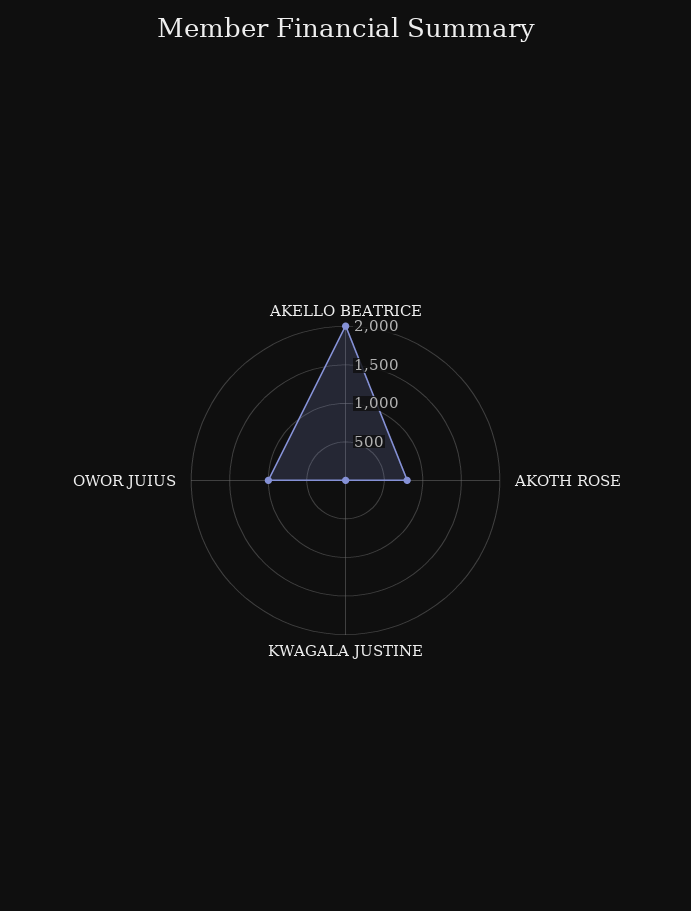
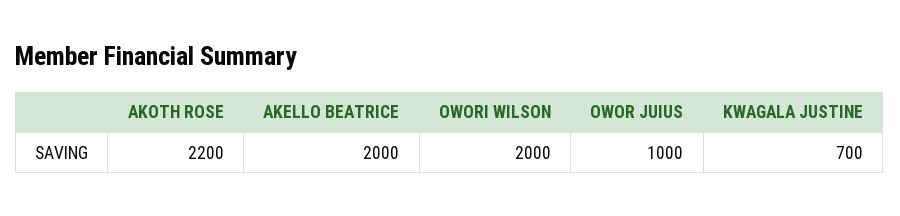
AKOTH ROSE: 750 -> 2200
KWAGALA JUSTINE: 0 -> 700
OWORI WILSON: none -> 2000

